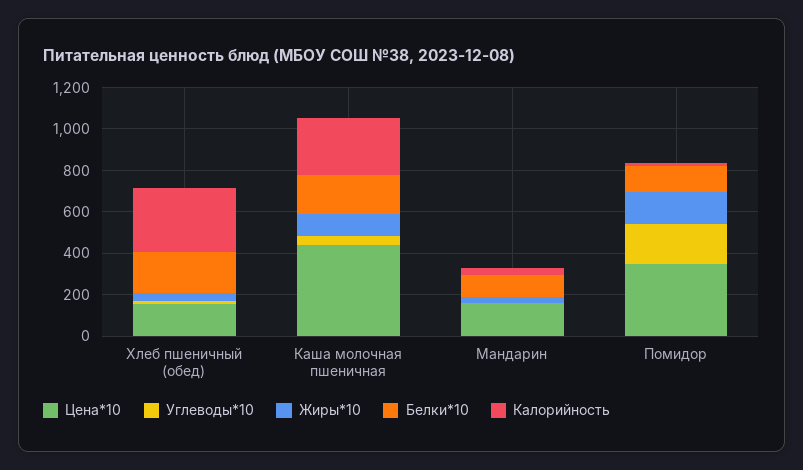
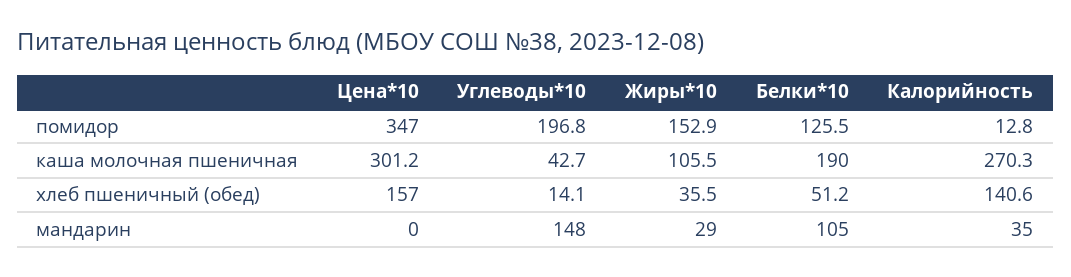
Белки*10, Хлеб пшеничный (обед): 200 -> 51.2
Калорийность, Хлеб пшеничный (обед): 300 -> 140.6
Цена*10, Каша молочная пшеничная: 450 -> 301.2
Цена*10, Мандарин: 150 -> 0
Углеводы*10, Мандарин: 0 -> 148

